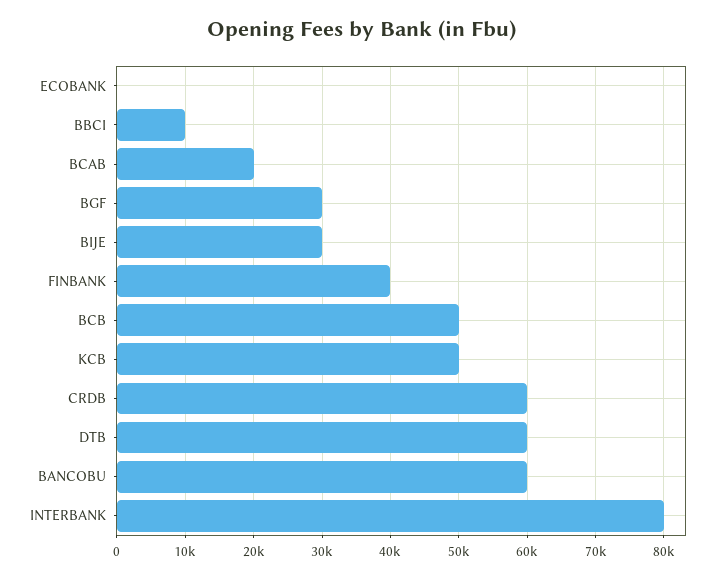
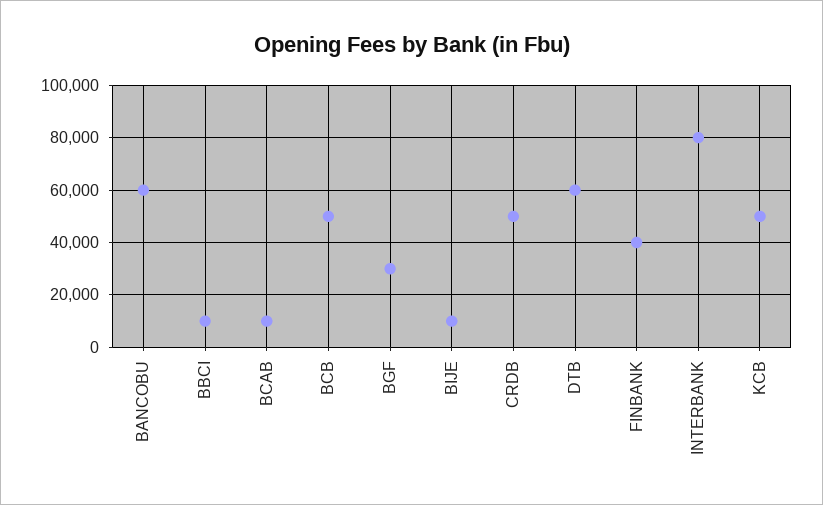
ECOBANK: 0 -> none
BCAB: 20000 -> 10000
BIJE: 30000 -> 10000
CRDB: 60000 -> 50000

